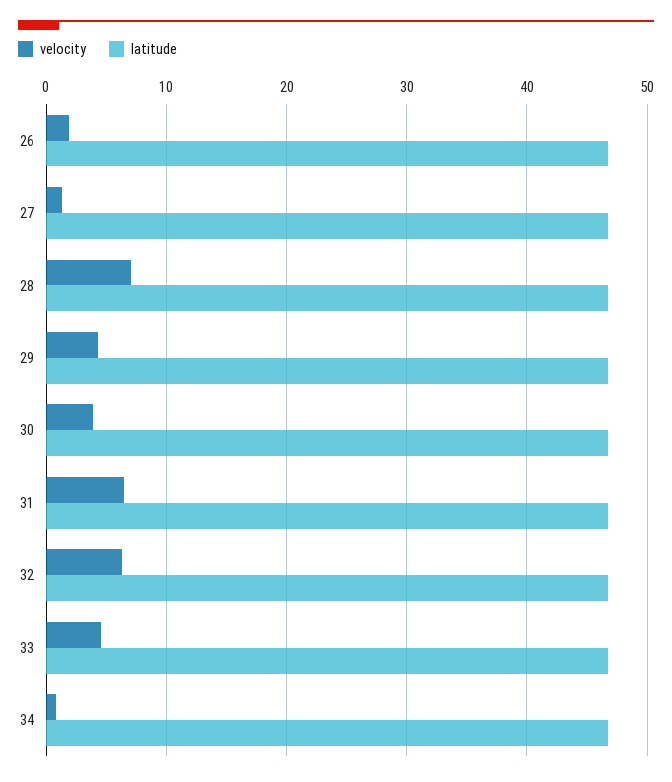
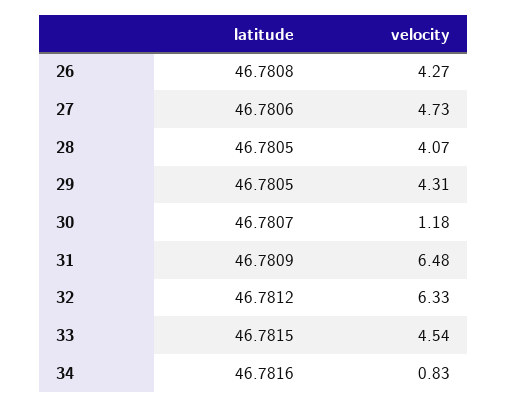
velocity, 26: 2 -> 4.27
velocity, 27: 1 -> 4.73
velocity, 28: 7 -> 4.07
velocity, 30: 4 -> 1.18

